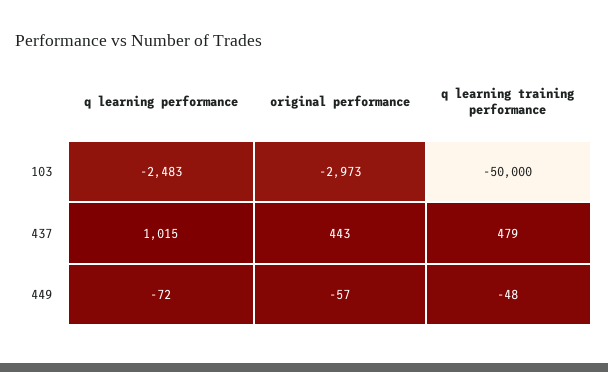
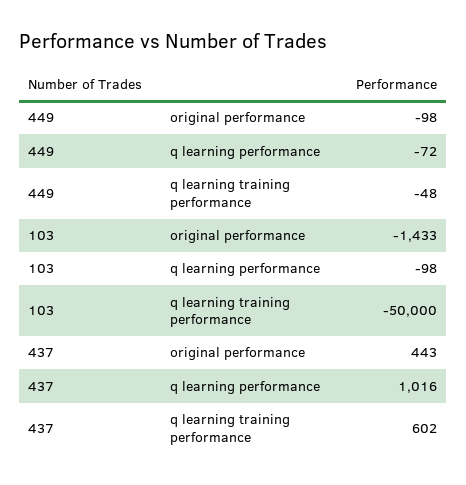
q learning performance, 103: -2483 -> -98
original performance, 103: -2973 -> -1433
q learning performance, 437: 1015 -> 1016
q learning training performance, 437: 479 -> 602
original performance, 449: -57 -> -98

